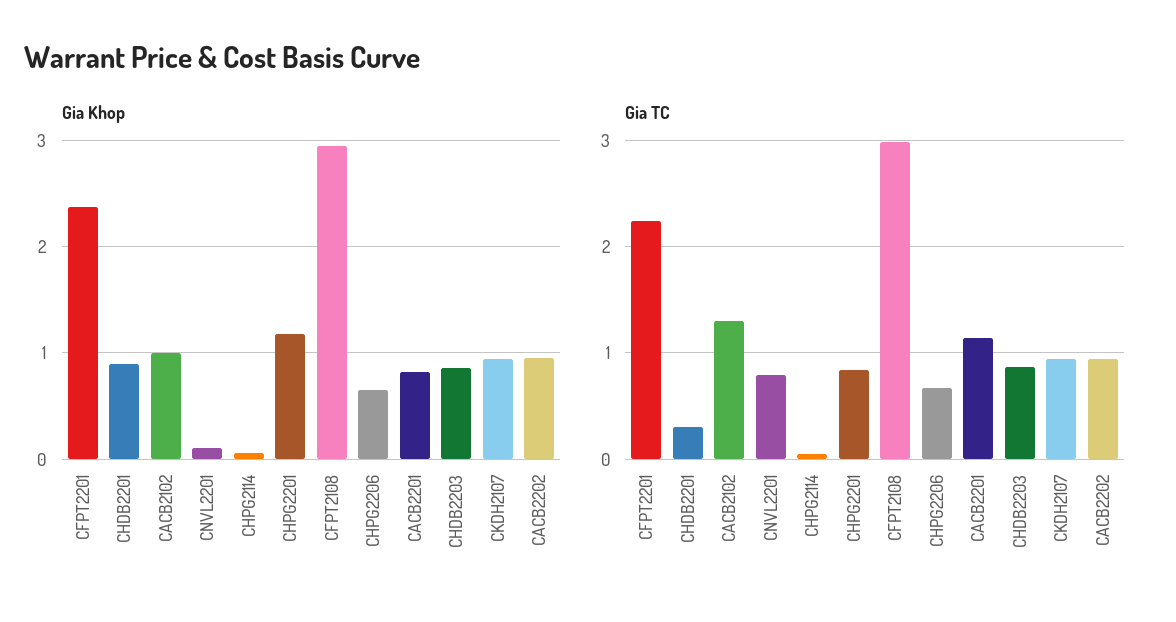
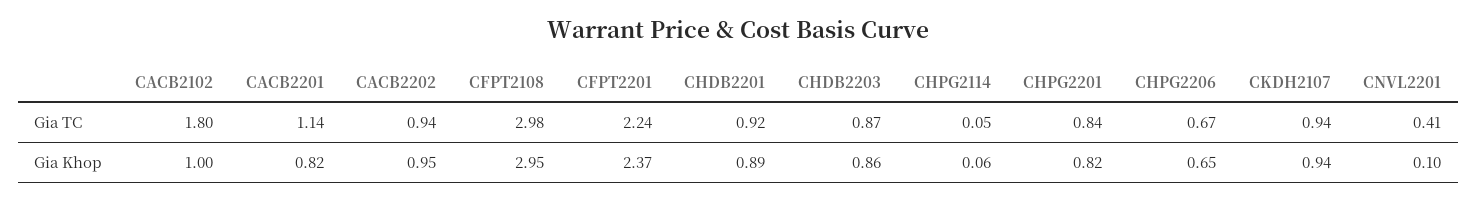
Gia Khop, CHPG2201: 1.2 -> 0.82
Gia TC, CHDB2201: 0.3 -> 0.92
Gia TC, CACB2102: 1.3 -> 1.8
Gia TC, CNVL2201: 0.8 -> 0.41

